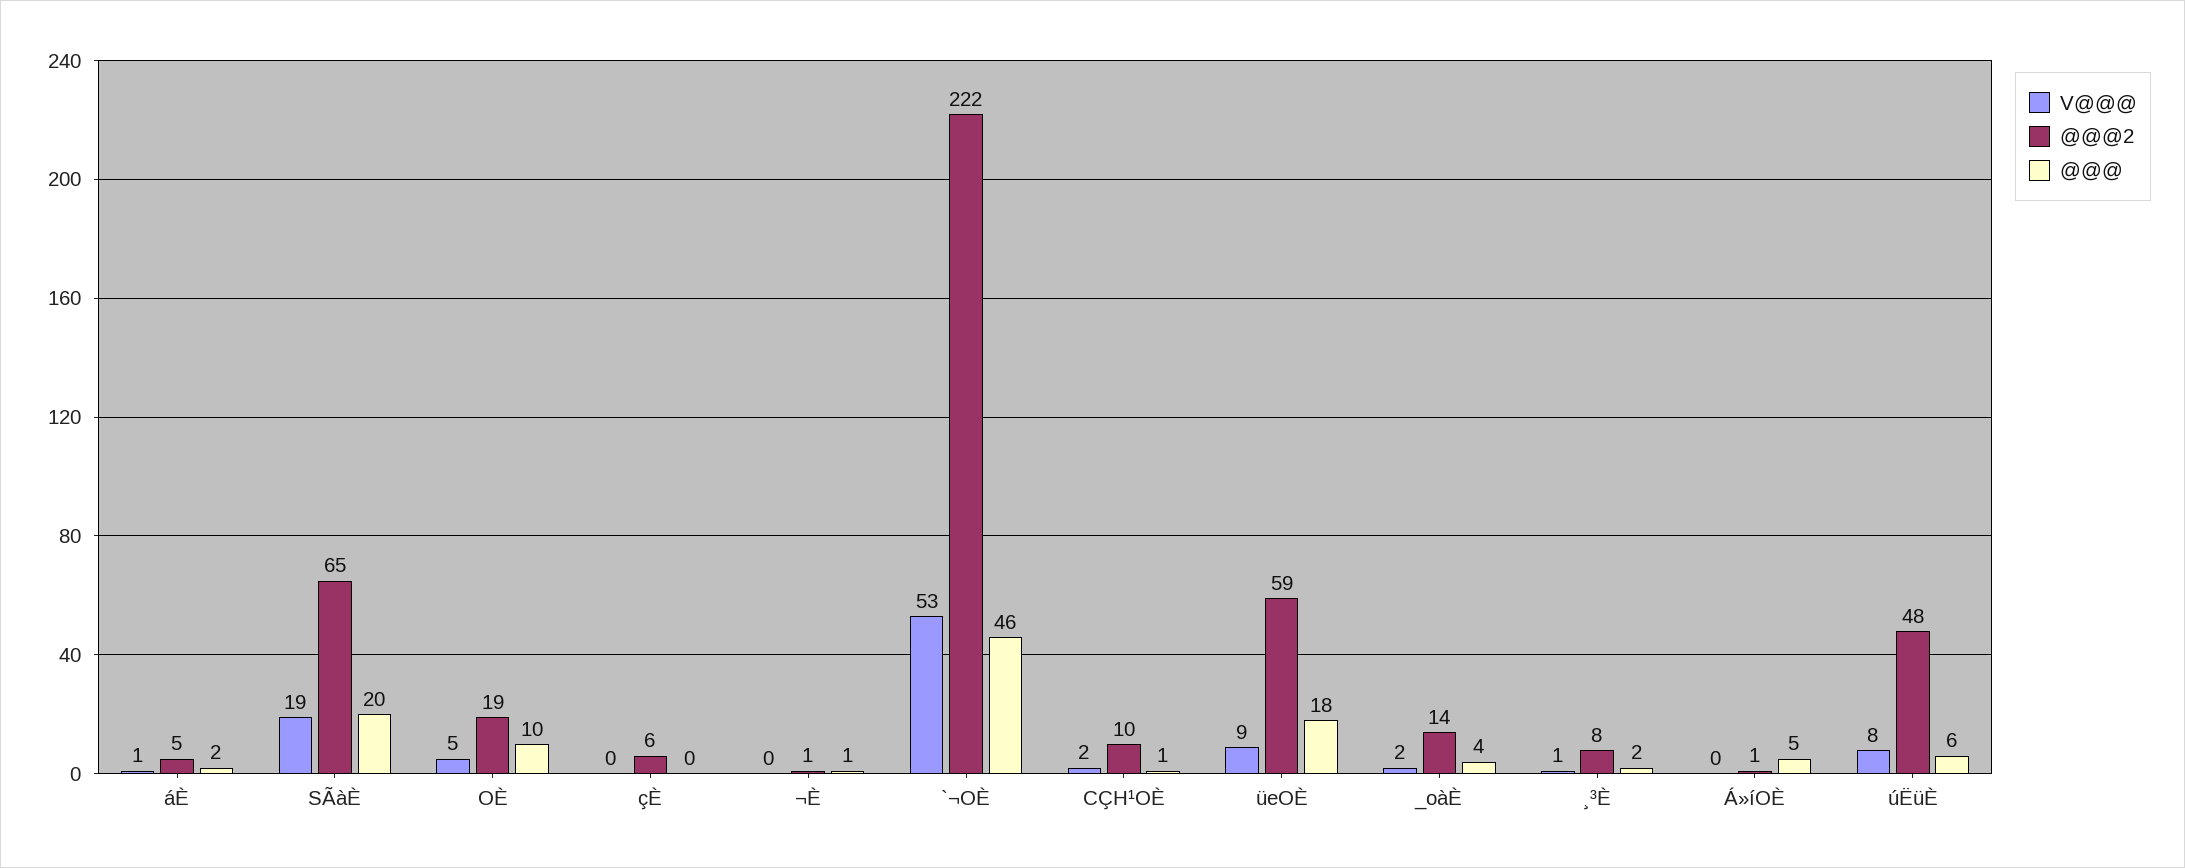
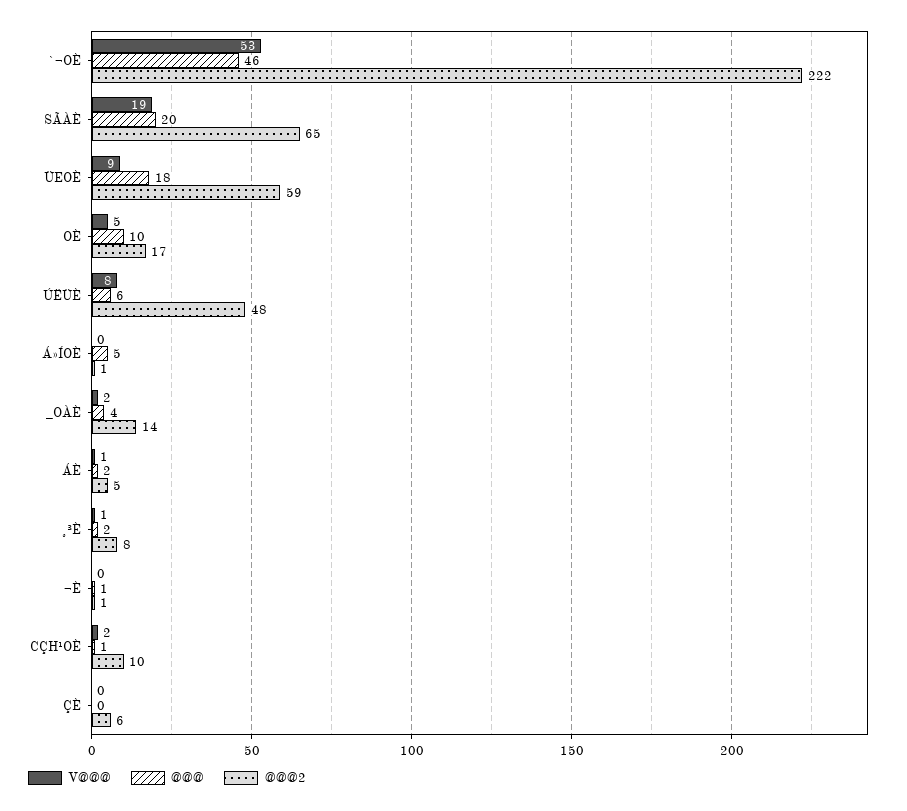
@@@2, OÈ: 19 -> 17

